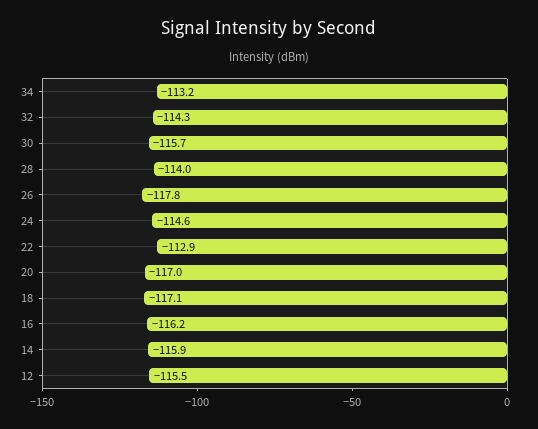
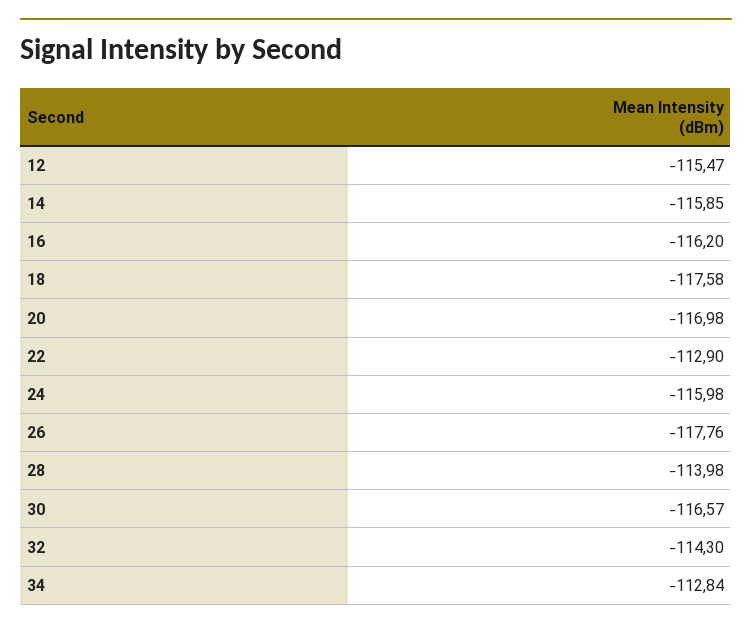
34: -113.2 -> -112.84
30: -115.7 -> -116.57
24: -114.6 -> -115.98
18: -117.1 -> -117.58

